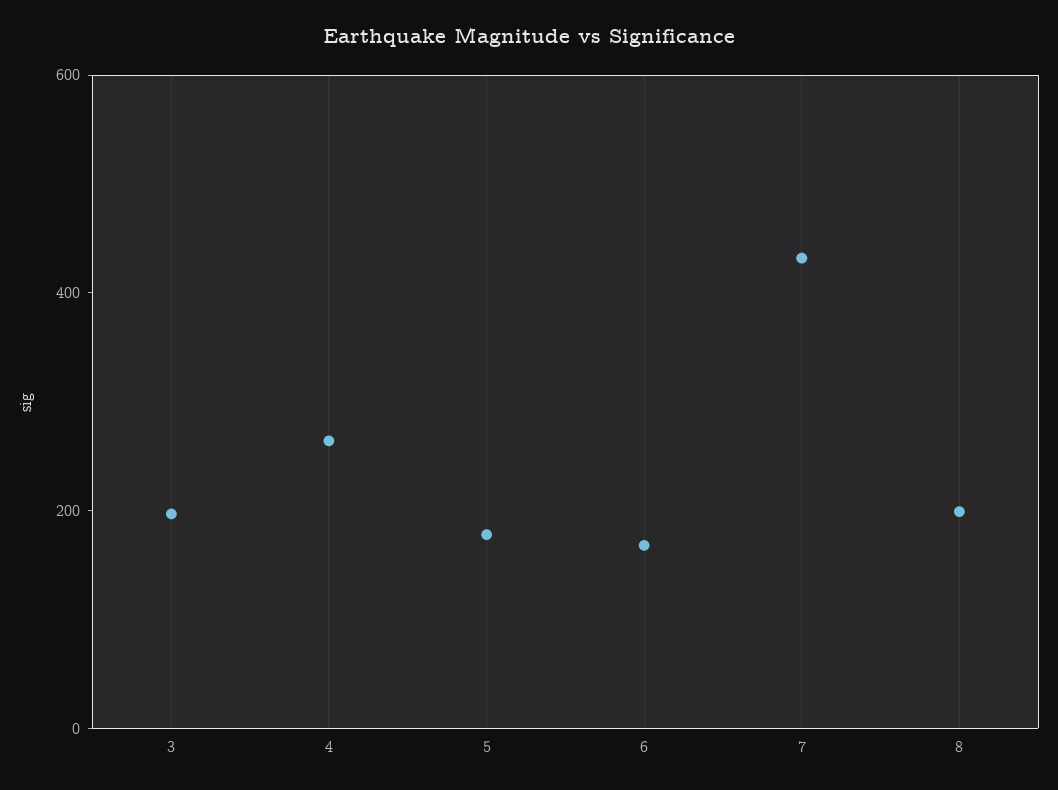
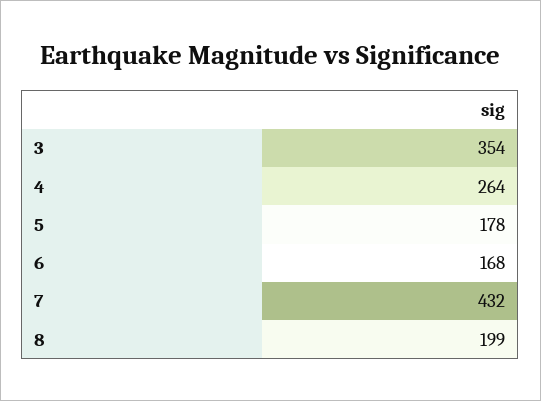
3: 200 -> 354

